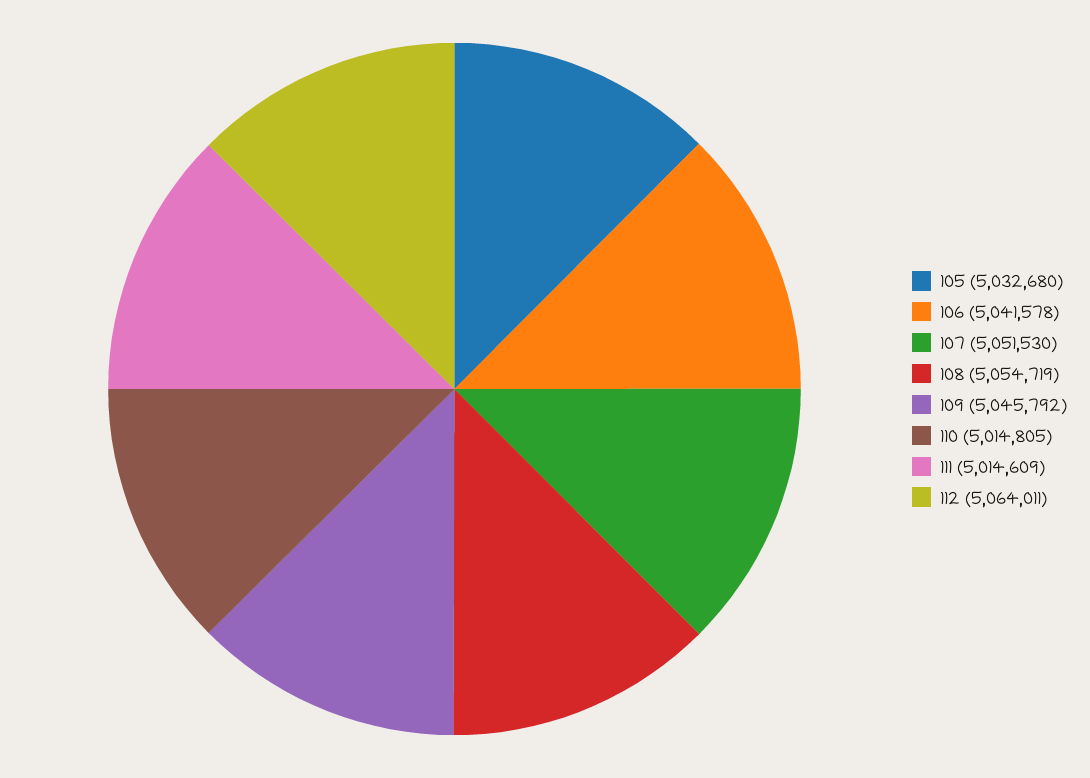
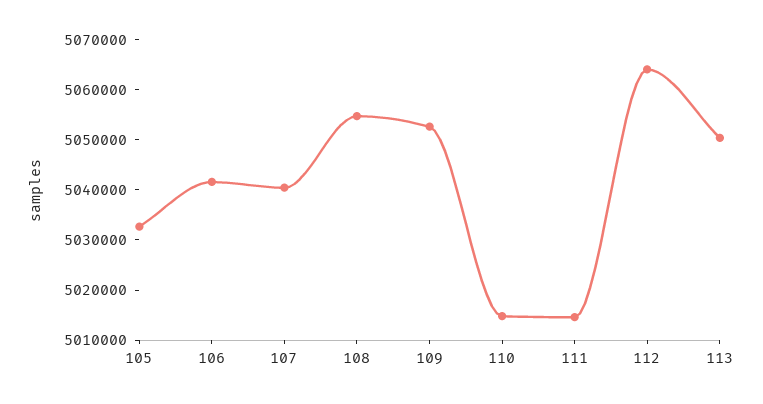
107: 5051530 -> 5040000
109: 5045792 -> 5052000
113: none -> 5050000

